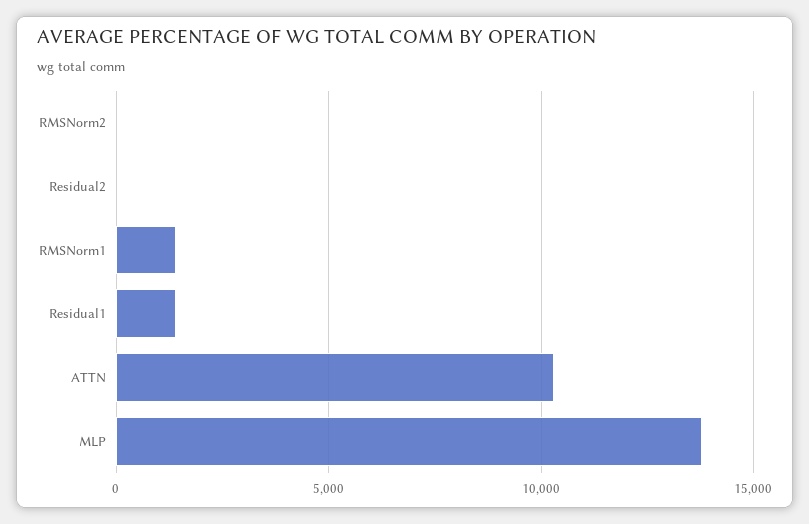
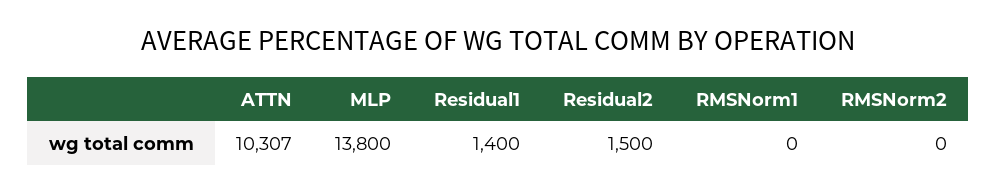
Residual2: 0 -> 1500
RMSNorm1: 1500 -> 0

